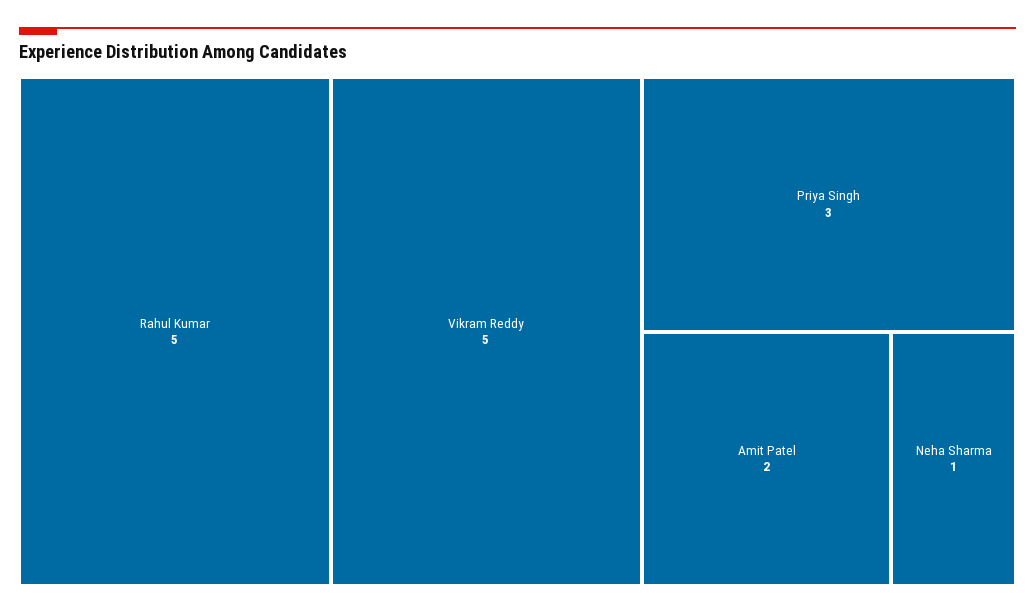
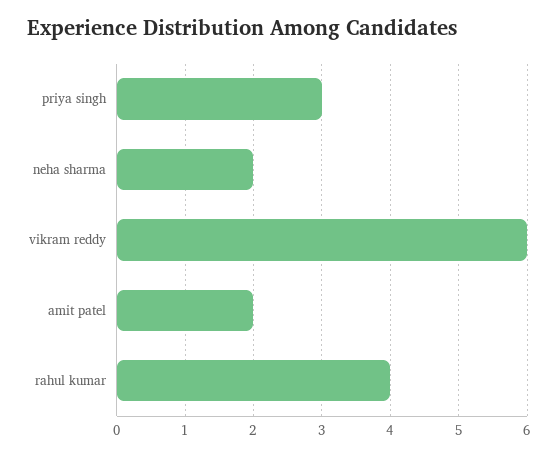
Rahul Kumar: 5 -> 4
Vikram Reddy: 5 -> 6
Neha Sharma: 1 -> 2

